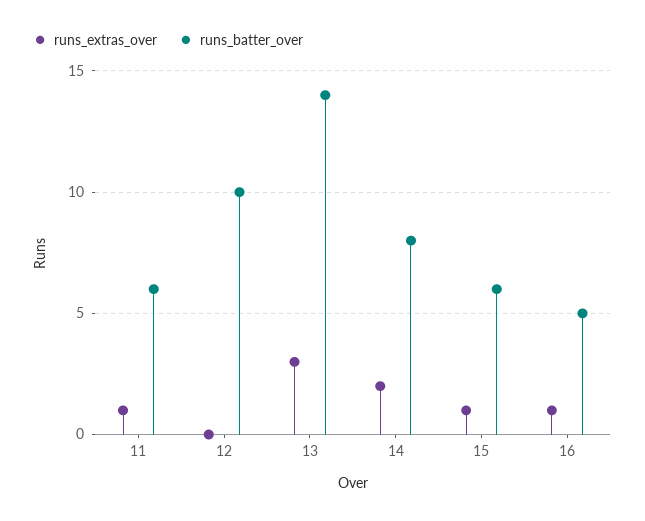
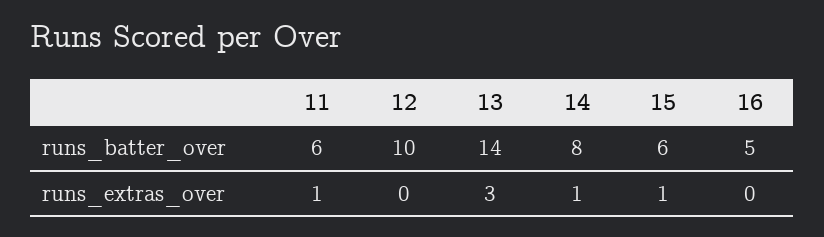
runs_extras_over, 14: 2 -> 1
runs_extras_over, 16: 1 -> 0

